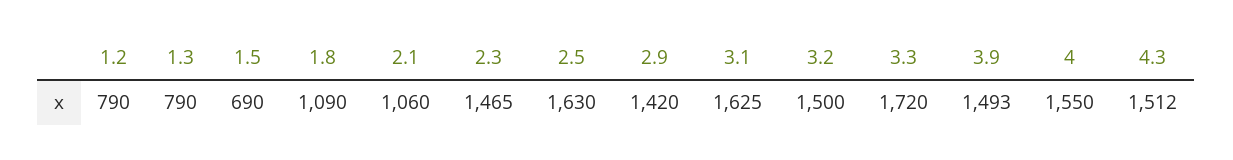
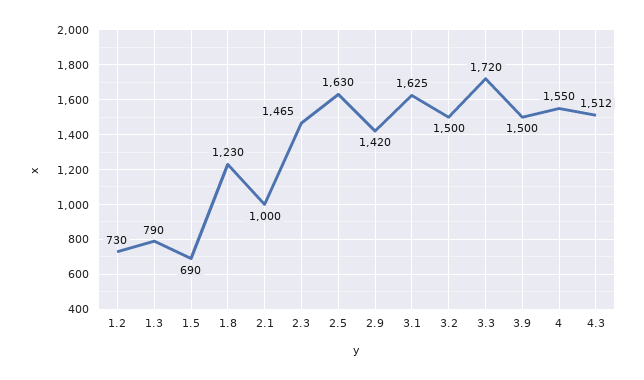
1.2: 790 -> 730
1.8: 1090 -> 1230
2.1: 1060 -> 1000
3.9: 1493 -> 1500

